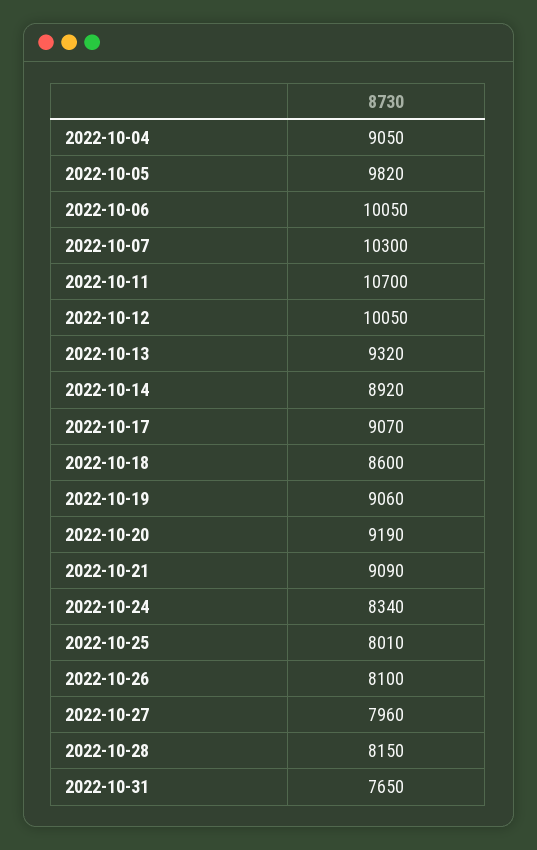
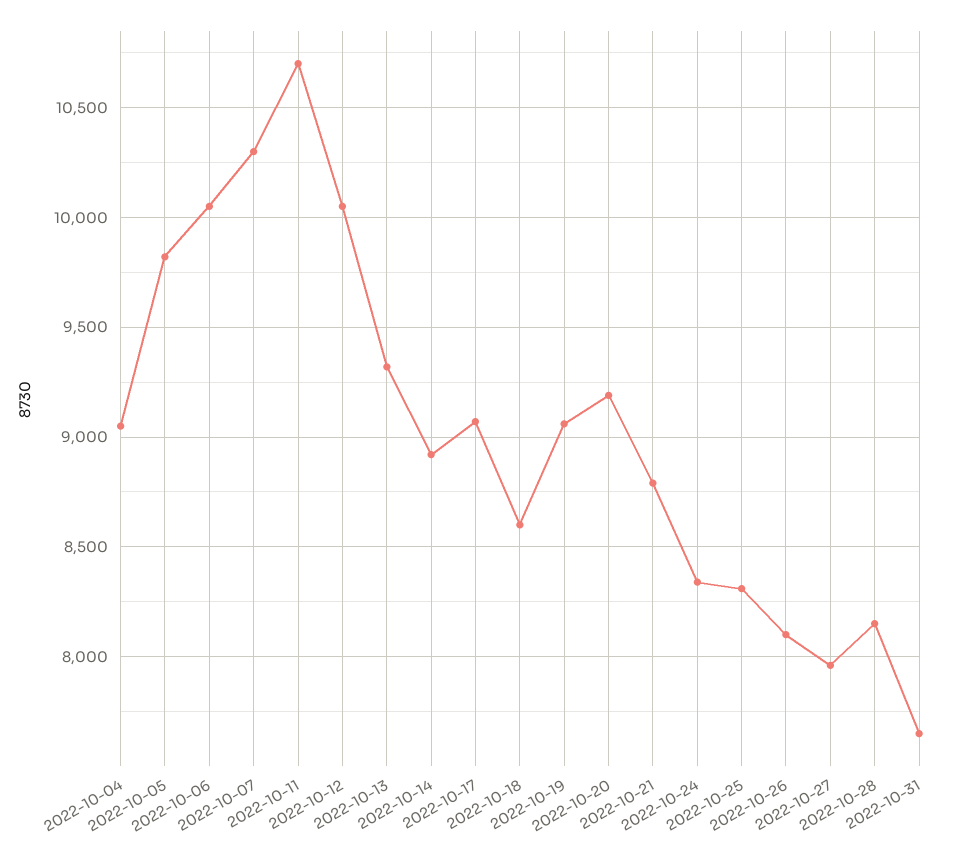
2022-10-21: 9090 -> 8800
2022-10-25: 8010 -> 8300

